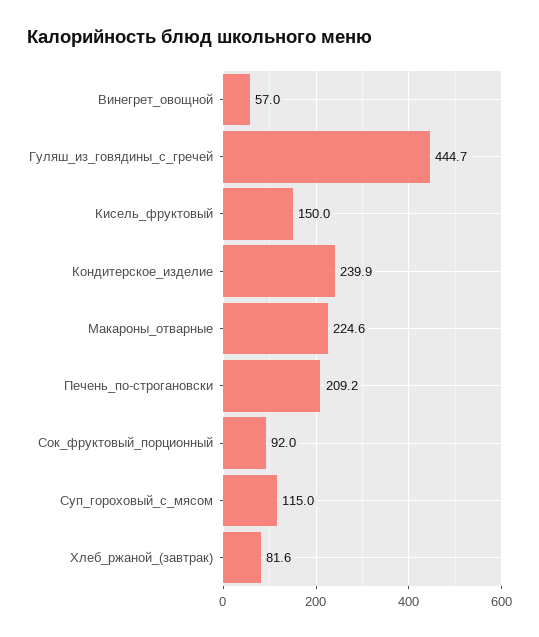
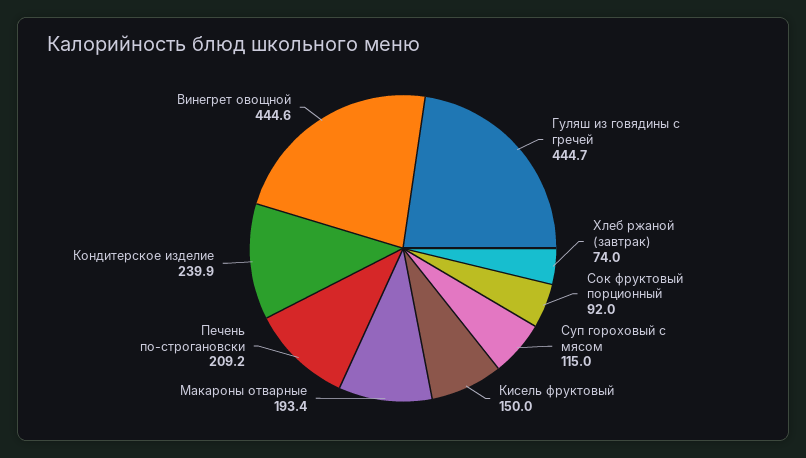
Винегрет_овощной: 57 -> 444.6
Макароны_отварные: 224.6 -> 193.4
Хлеб_ржаной_(завтрак): 81.6 -> 74

